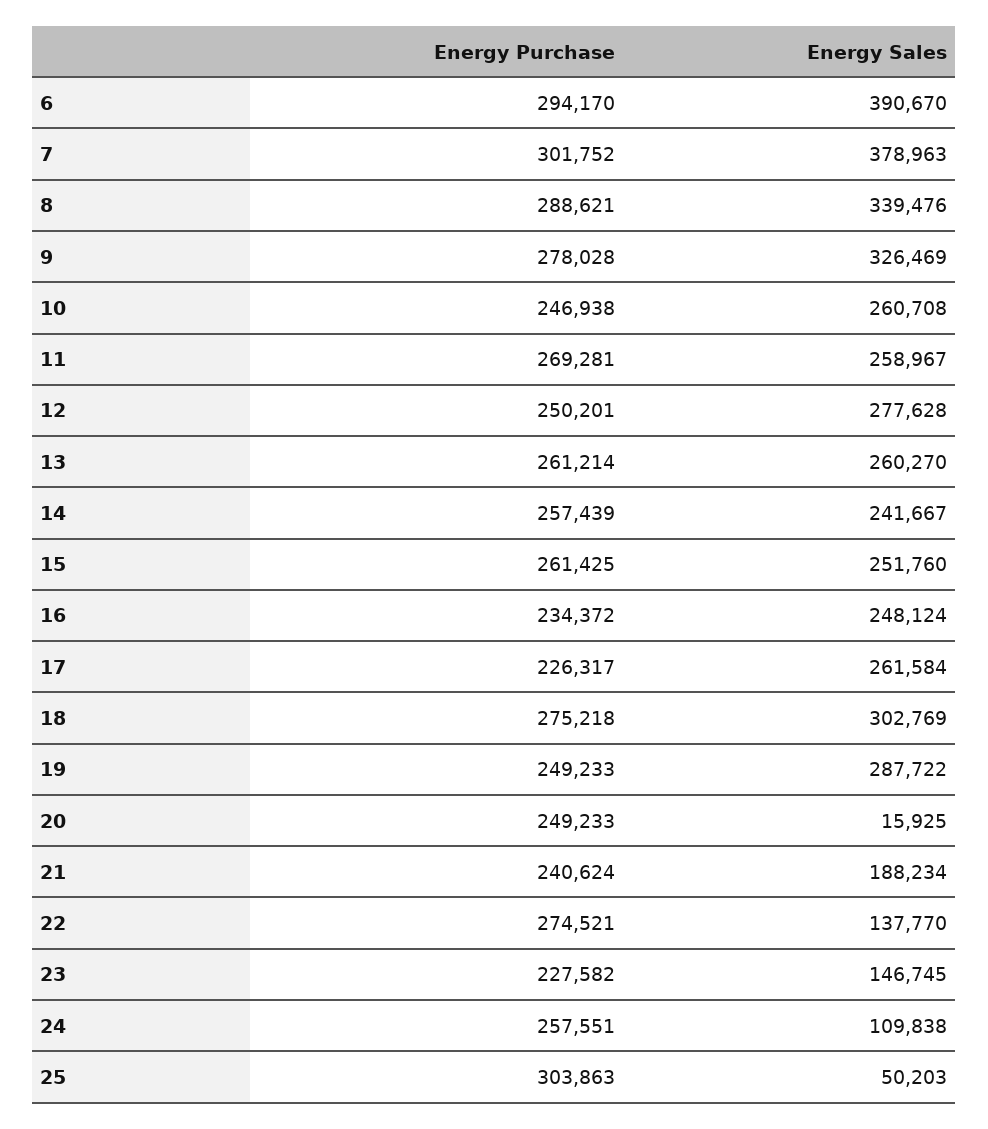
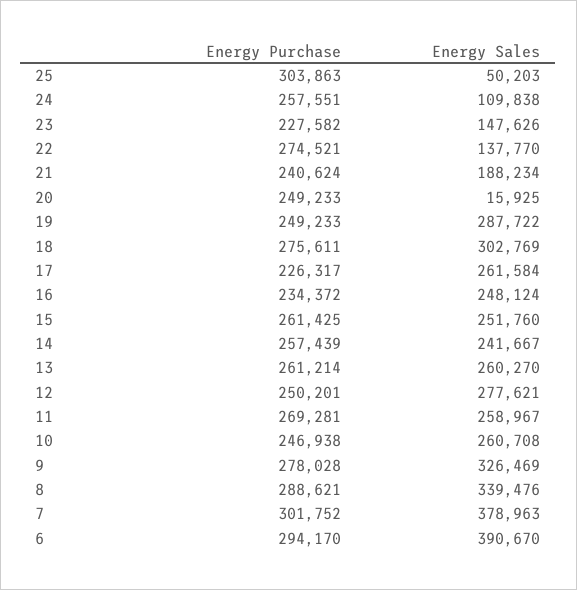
Energy Sales, 12: 277628 -> 277621
Energy Purchase, 18: 275218 -> 275611
Energy Sales, 23: 146745 -> 147626

